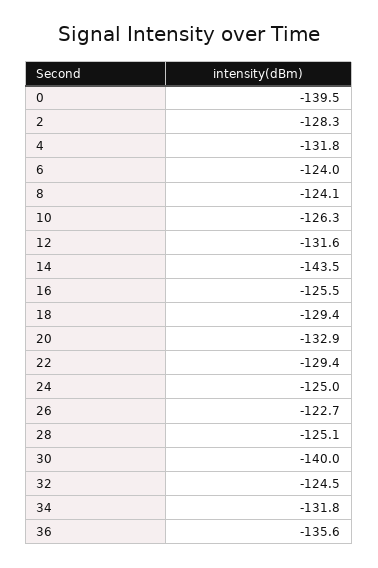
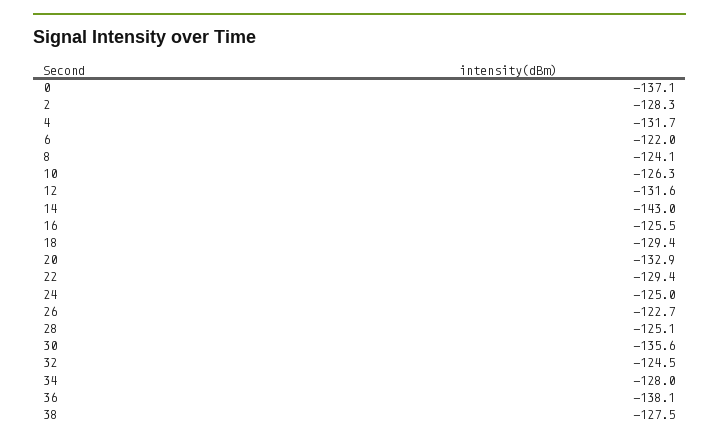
0: -139.5 -> -137.1
4: -131.8 -> -131.7
6: -124 -> -122
14: -143.5 -> -143
30: -140 -> -135.6
34: -131.8 -> -128
36: -135.6 -> -138.1
38: none -> -127.5

